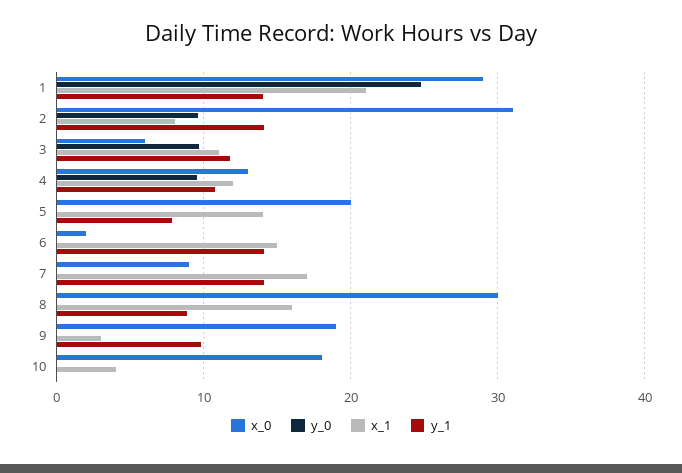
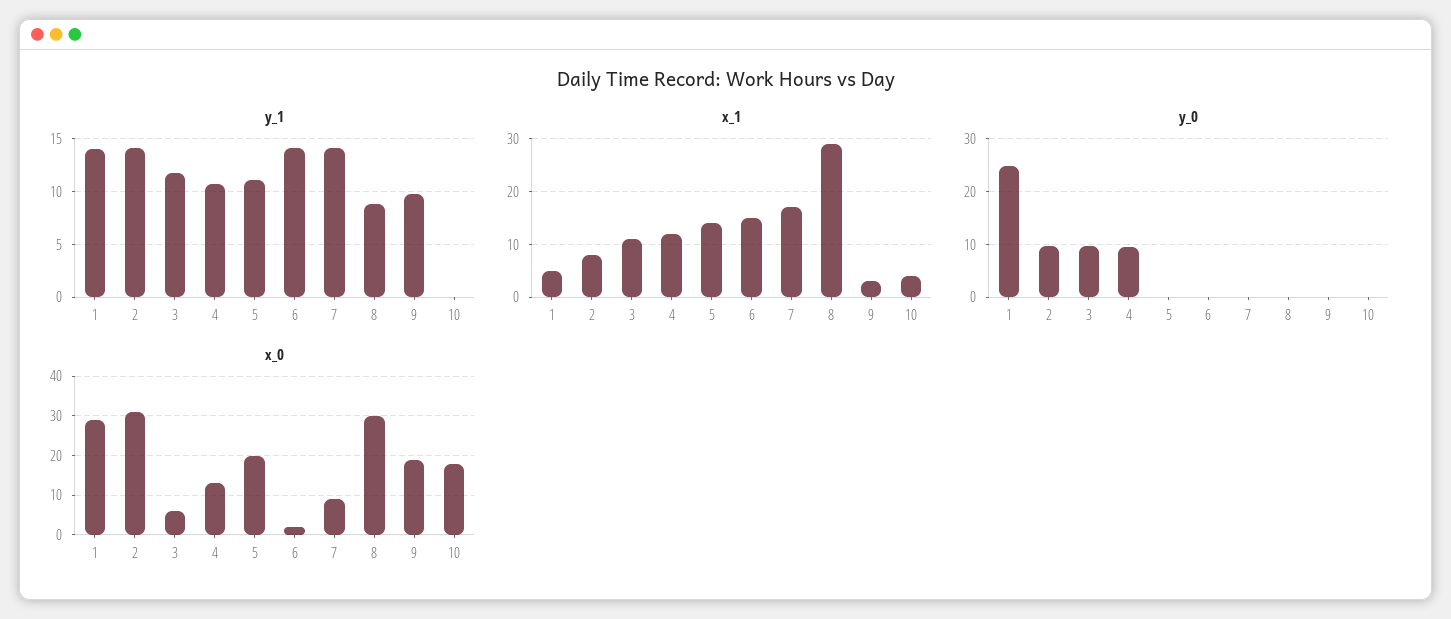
x_1, 1: 21 -> 5
y_1, 5: 8 -> 11
x_1, 8: 16 -> 30

